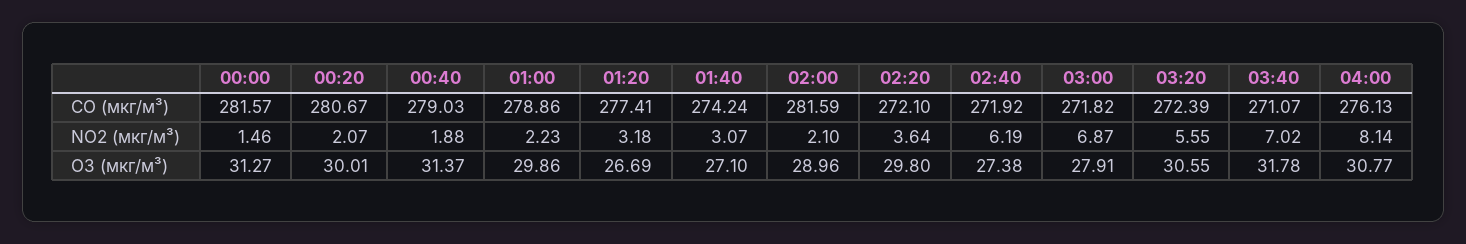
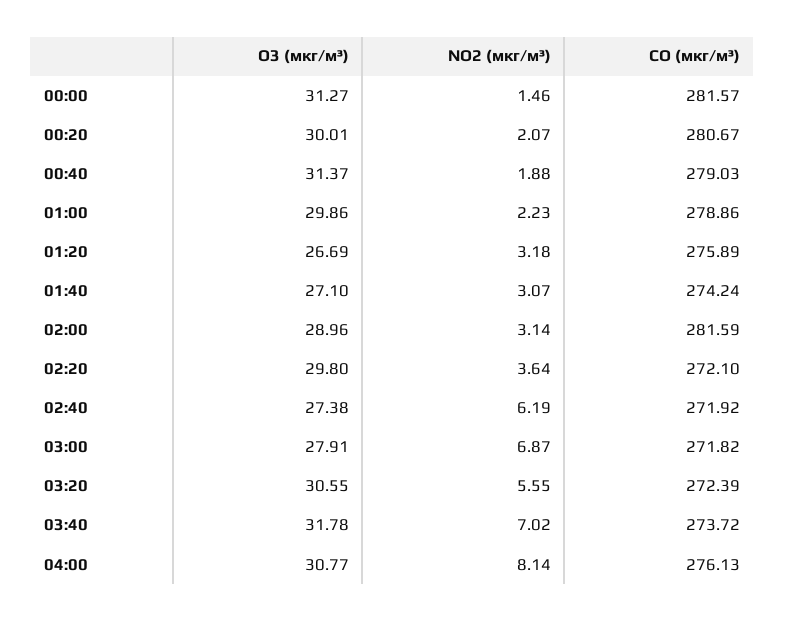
01:20, CO (мкг/м³): 277.41 -> 275.89
03:40, CO (мкг/м³): 271.07 -> 273.72
02:00, NO2 (мкг/м³): 2.1 -> 3.14

